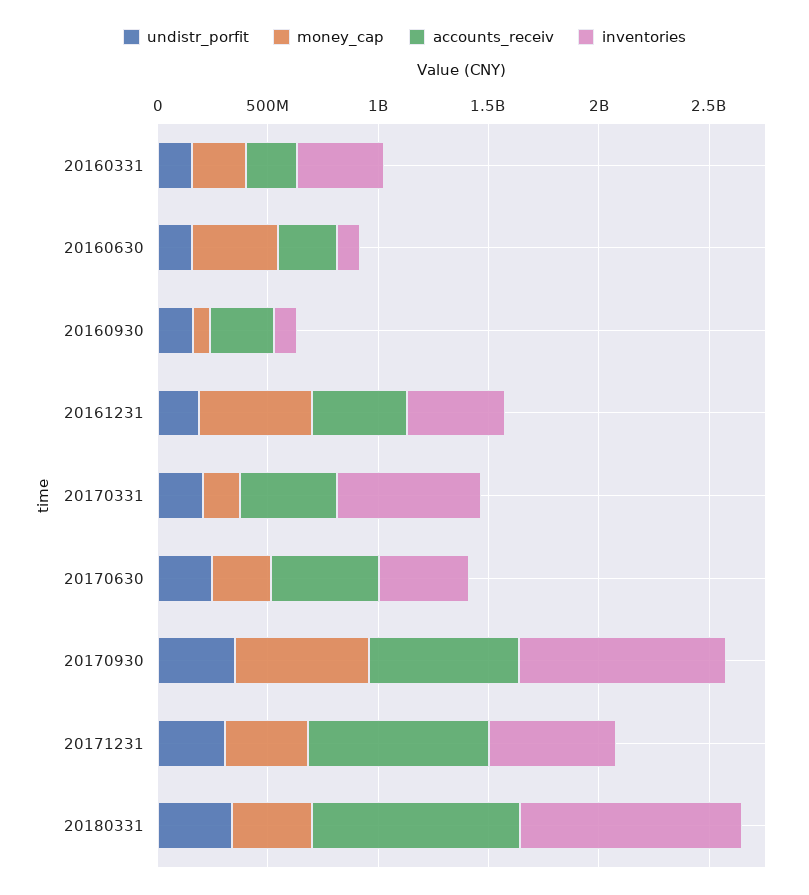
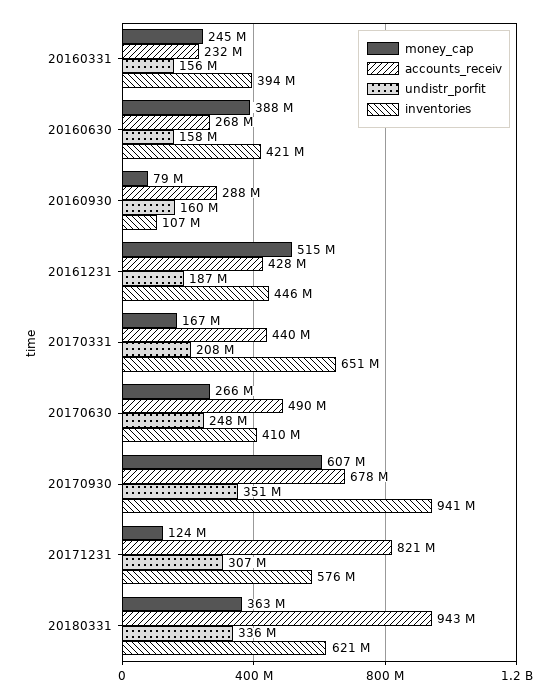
inventories, 20160630: 100000000 -> 421000000
money_cap, 20171231: 400000000 -> 124000000
inventories, 20180331: 1000000000 -> 621000000

